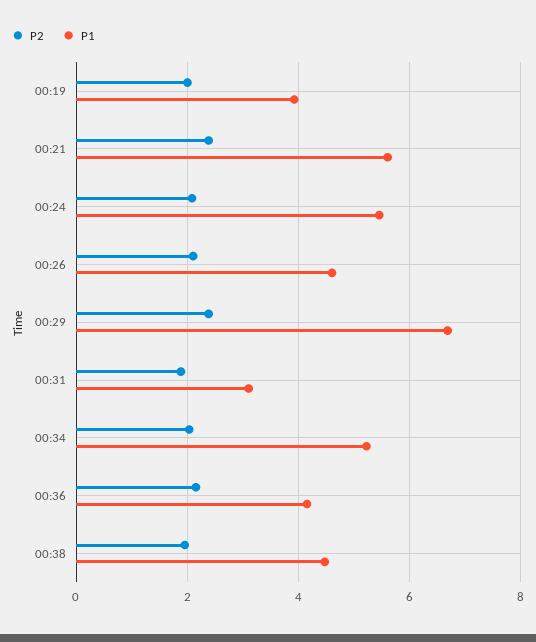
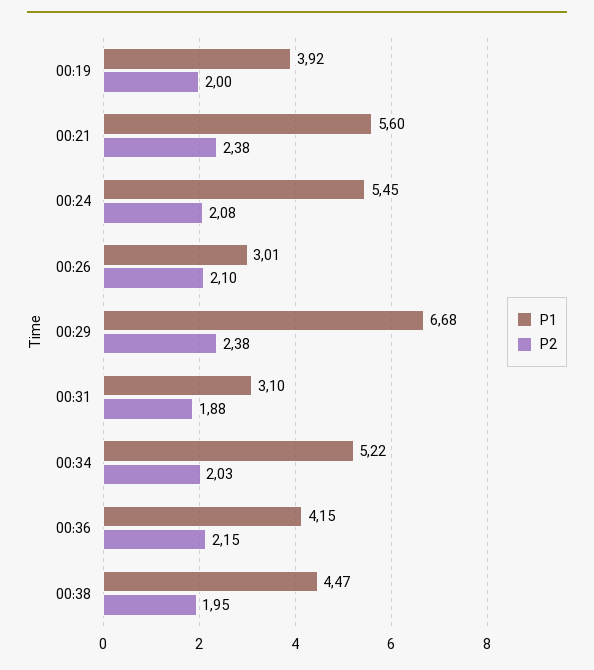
P1, 00:26: 4.6 -> 3.01

